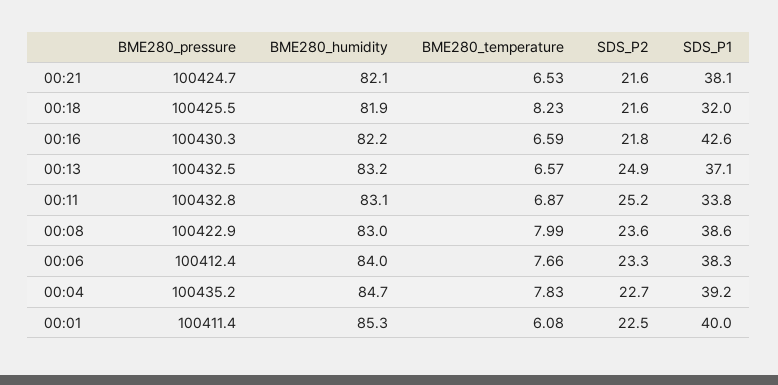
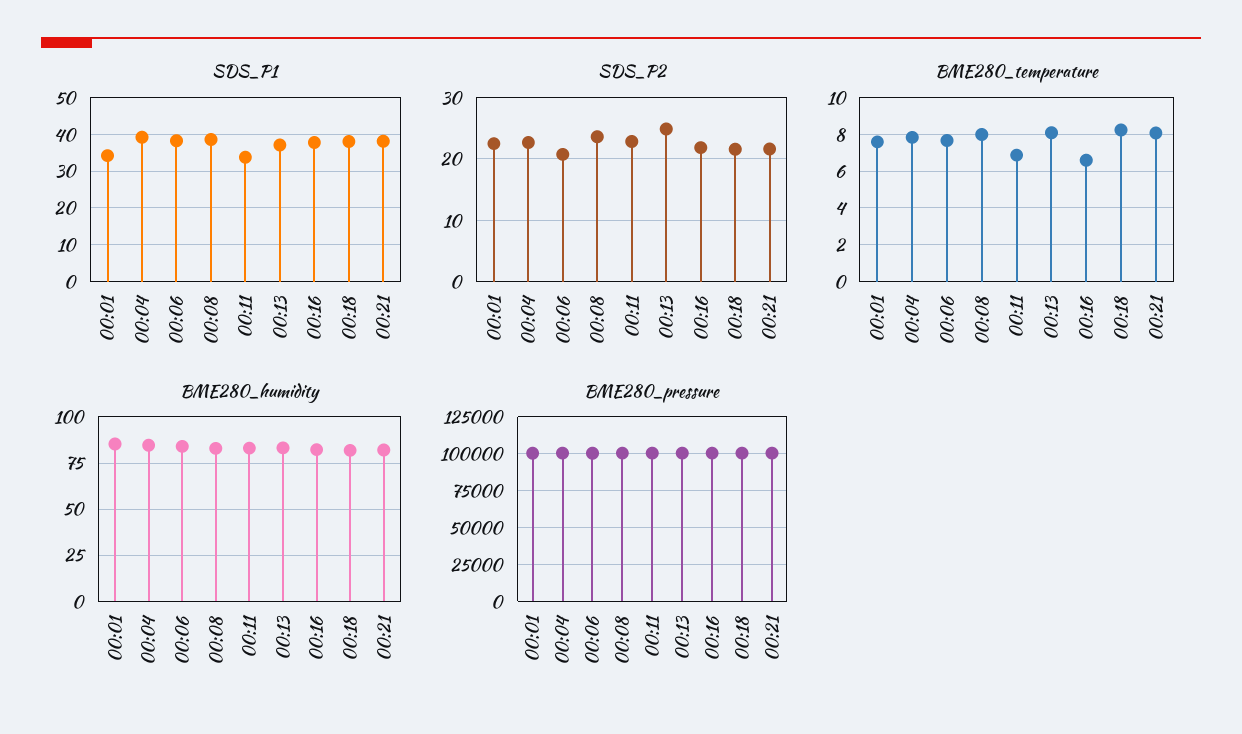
BME280_temperature, 00:21: 6.53 -> 8
SDS_P1, 00:18: 32 -> 38
SDS_P1, 00:16: 42.6 -> 38
BME280_temperature, 00:13: 6.57 -> 8
SDS_P2, 00:11: 25.2 -> 23
SDS_P2, 00:06: 23.3 -> 21
BME280_temperature, 00:01: 6.08 -> 7.5
SDS_P1, 00:01: 40 -> 34

